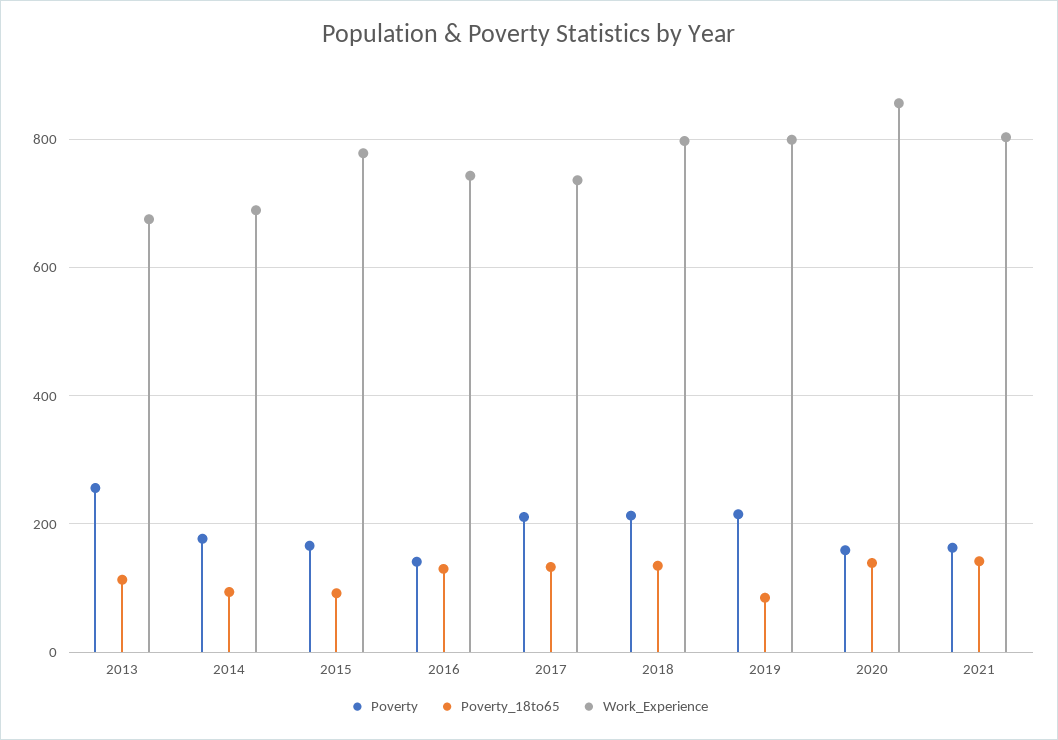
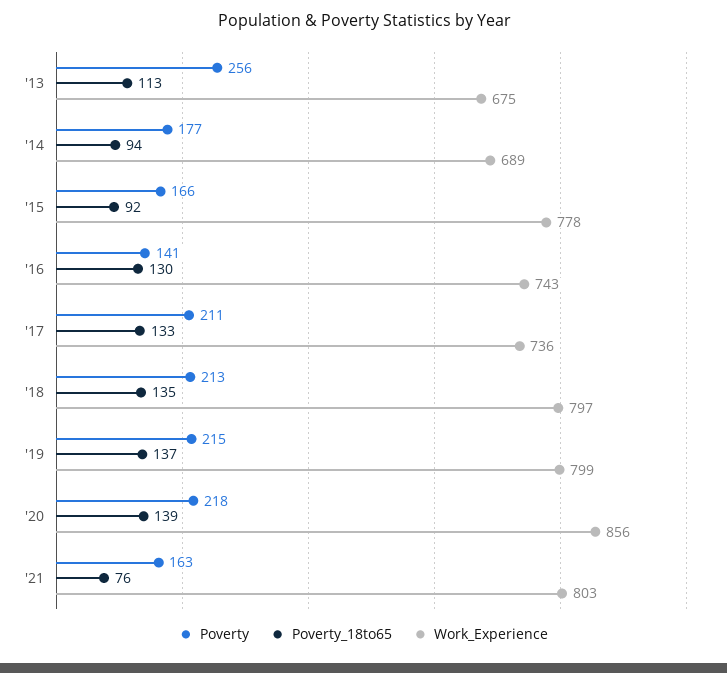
Poverty_18to65, 2019: 80 -> 137
Poverty, 2020: 160 -> 218
Poverty_18to65, 2021: 140 -> 76

